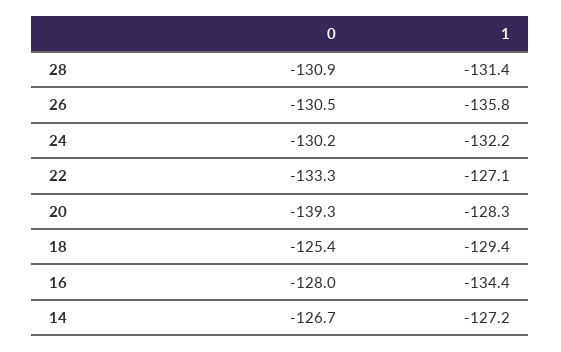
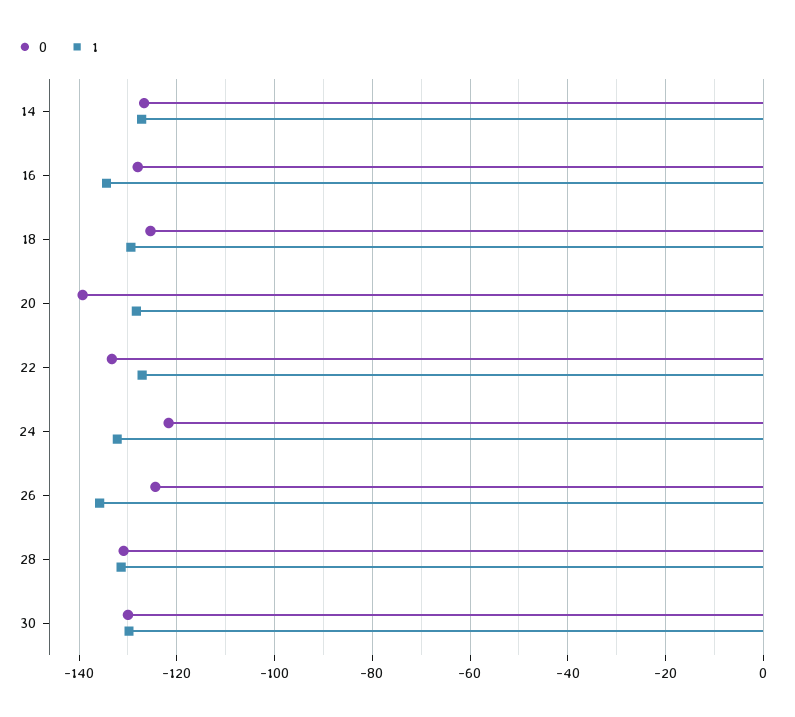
0, 26: -130.5 -> -124
0, 24: -130.2 -> -122
0, 30: none -> -130
1, 30: none -> -130

